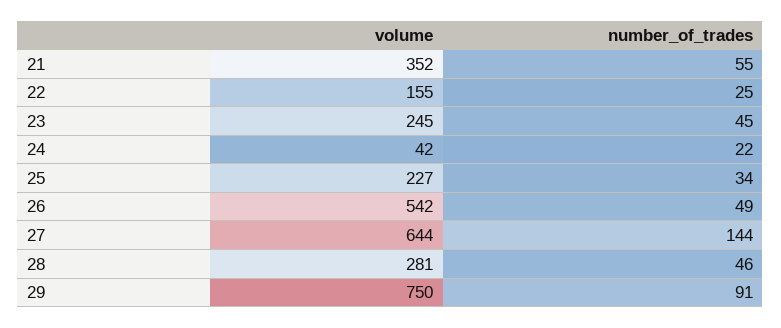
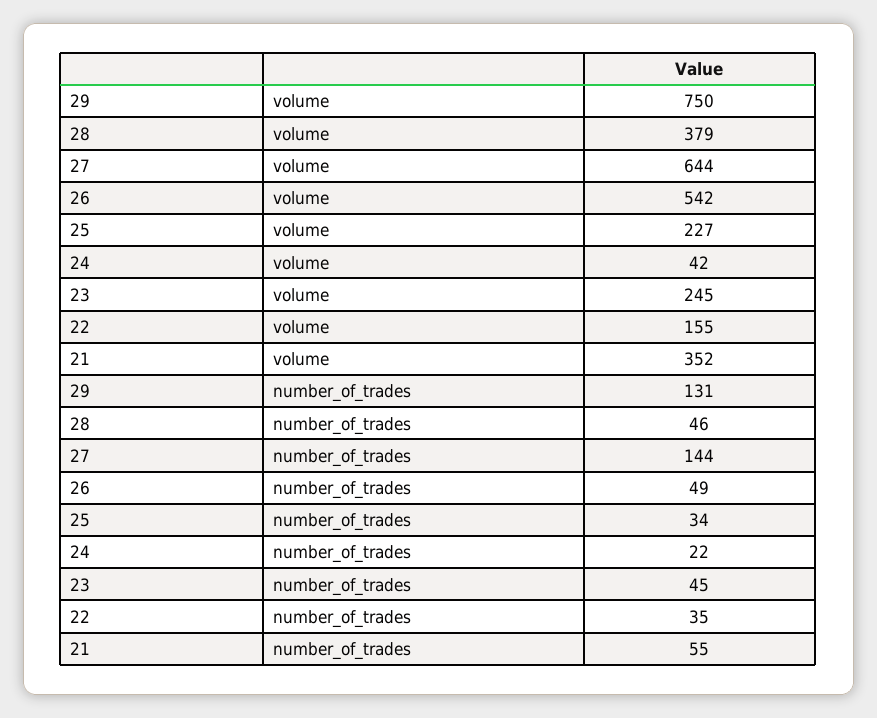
number_of_trades, 22: 25 -> 35
volume, 28: 281 -> 379
number_of_trades, 29: 91 -> 131

